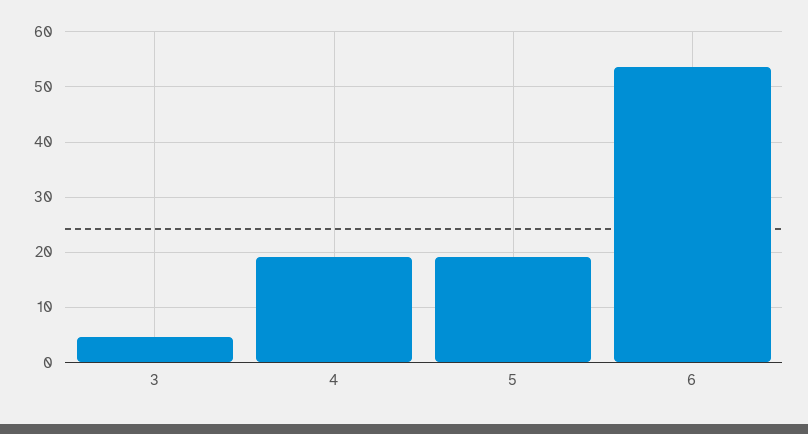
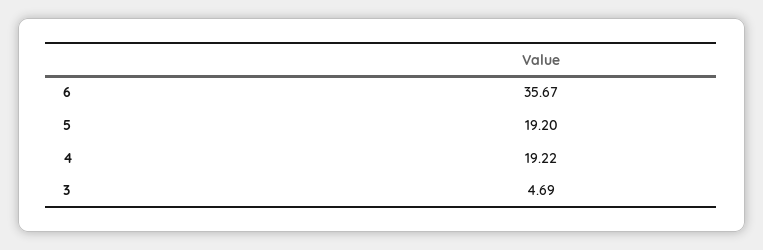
6: 54 -> 35.67

